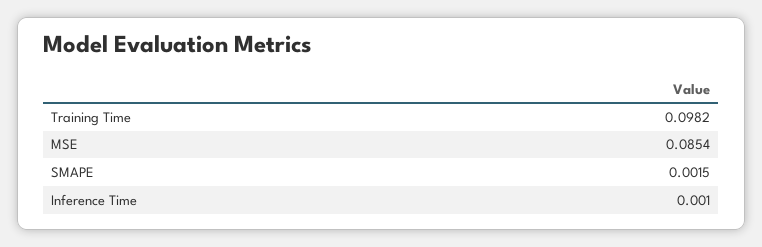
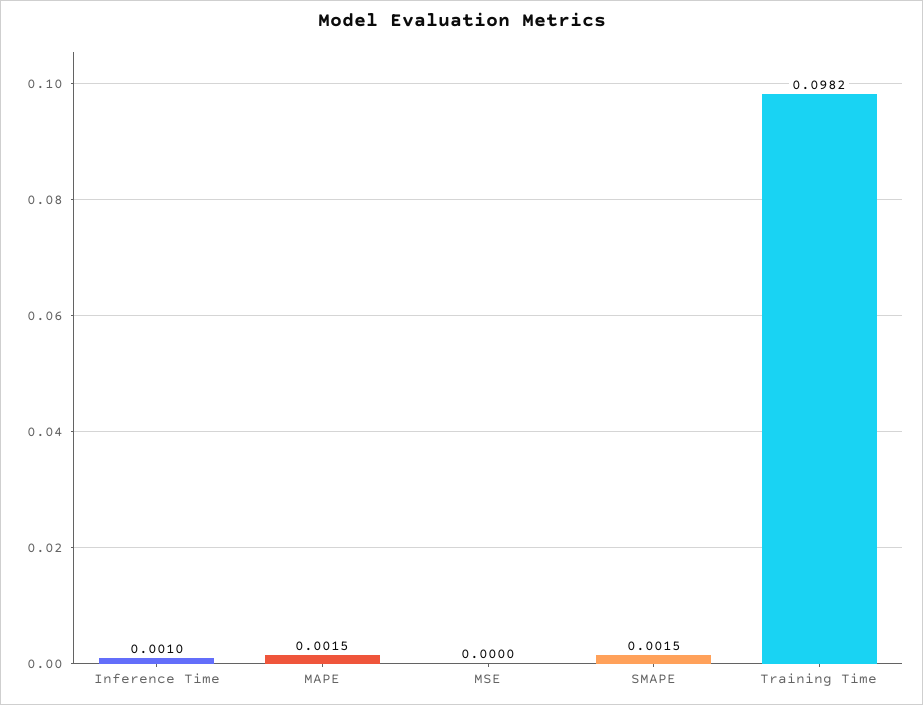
MSE: 0.0854 -> 0
MAPE: none -> 0.0015

